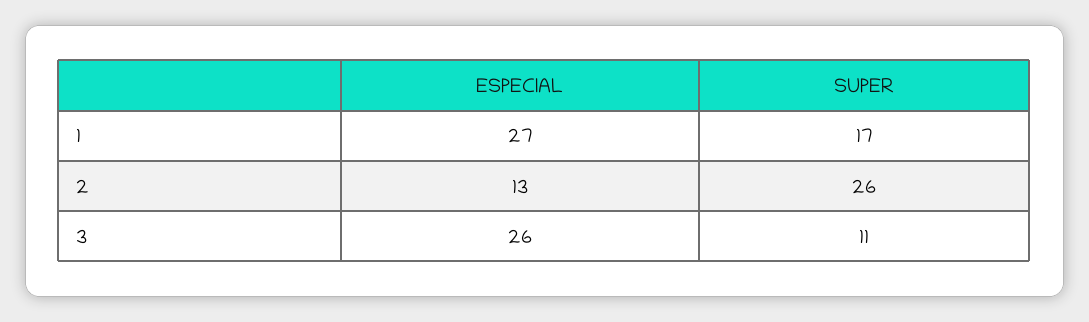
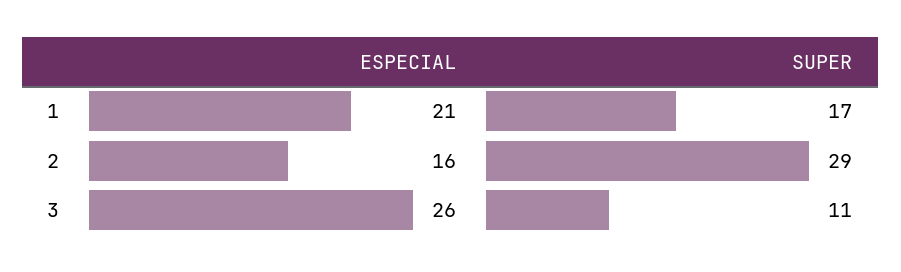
ESPECIAL, 1: 27 -> 21
ESPECIAL, 2: 13 -> 16
SUPER, 2: 26 -> 29

